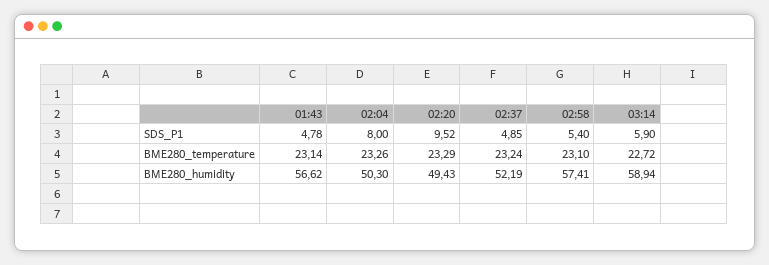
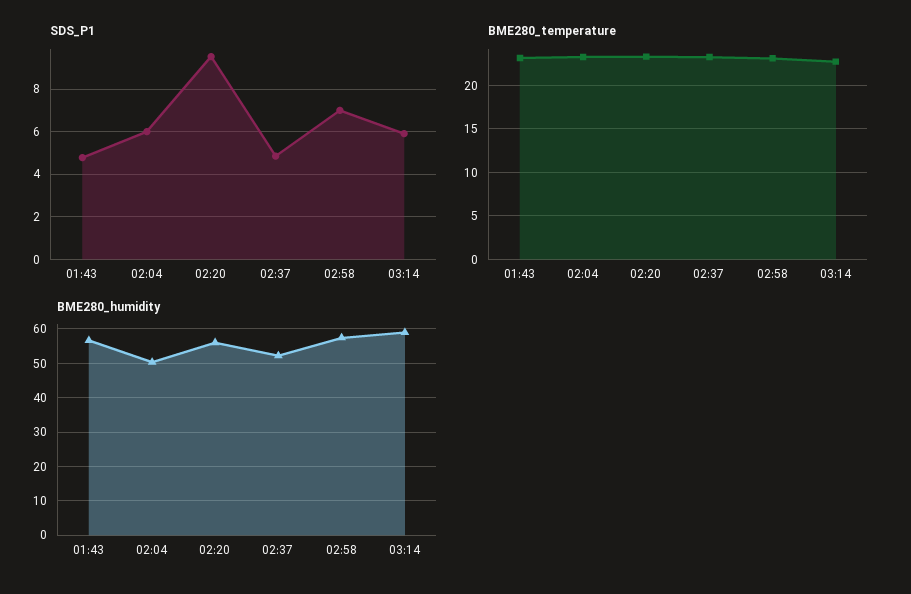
SDS_P1, 02:04: 8 -> 6
SDS_P1, 02:58: 5.4 -> 7
BME280_humidity, 02:20: 49.43 -> 56

